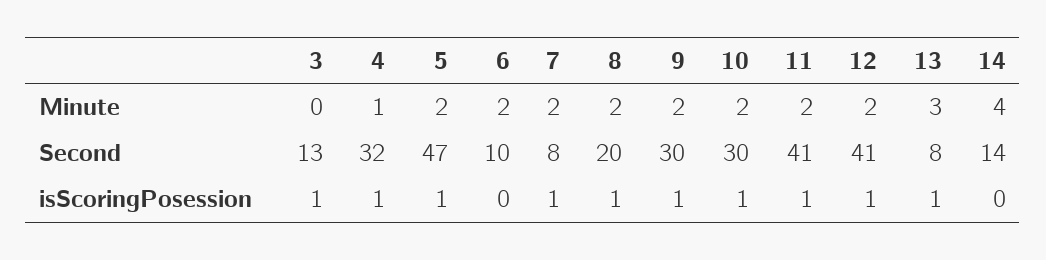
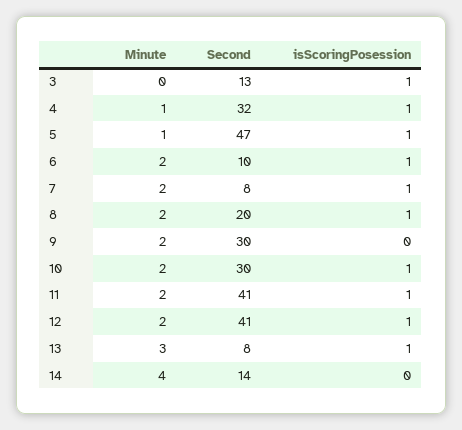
5, Minute: 2 -> 1
6, isScoringPosession: 0 -> 1
9, isScoringPosession: 1 -> 0

